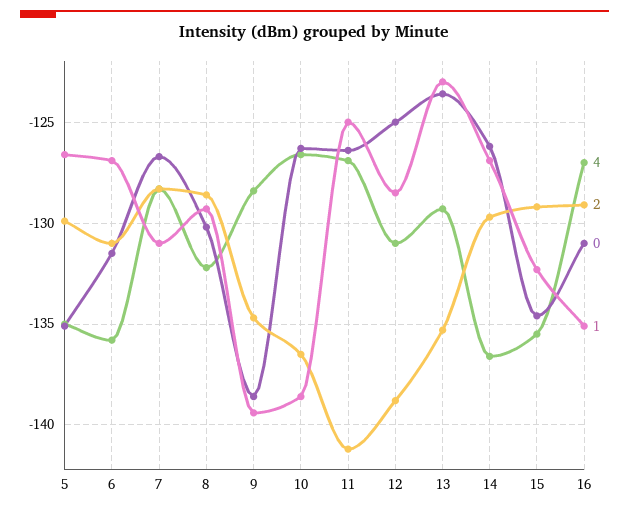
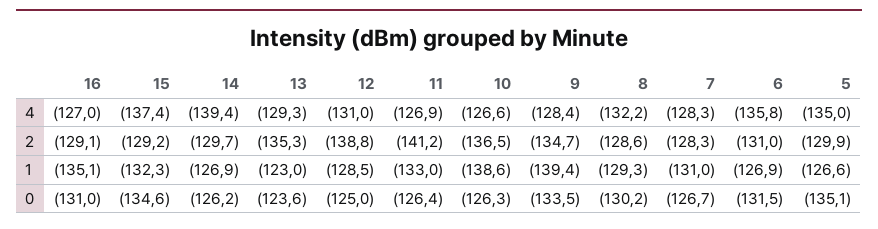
0, 9: -138.5 -> -133.5
1, 11: -125 -> -133
4, 14: -136.5 -> -139.4
4, 15: -135.5 -> -137.4

